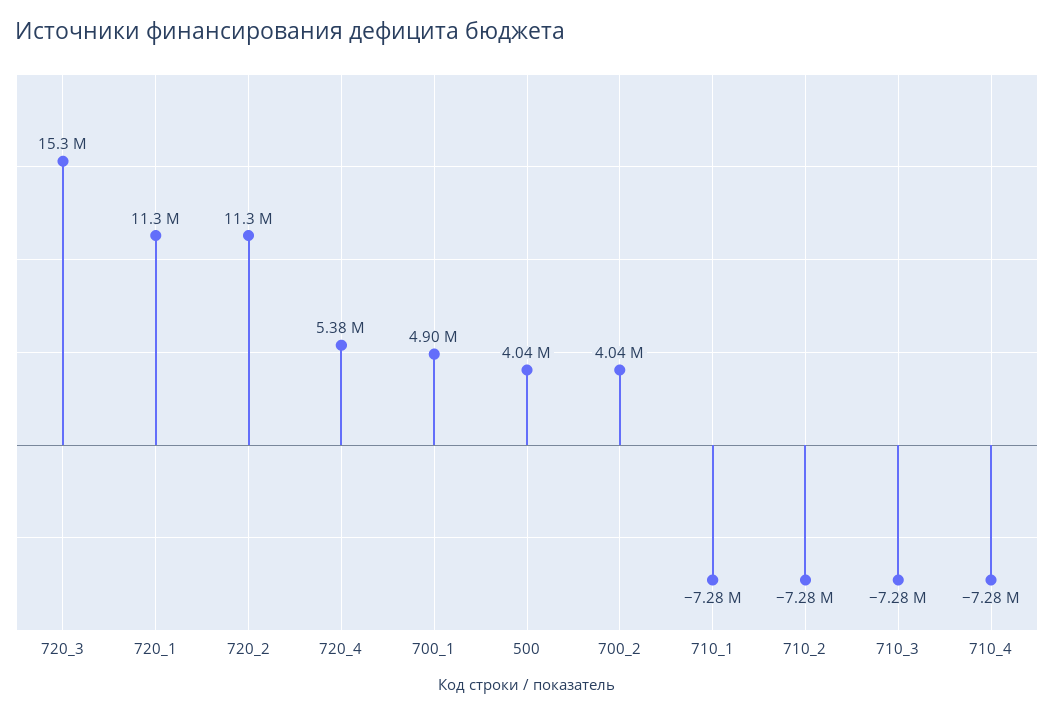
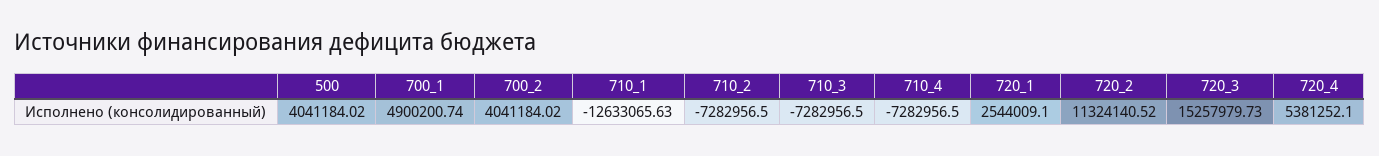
720_1: 11300000 -> 2544009.1
710_1: -7280000 -> -12633065.63

